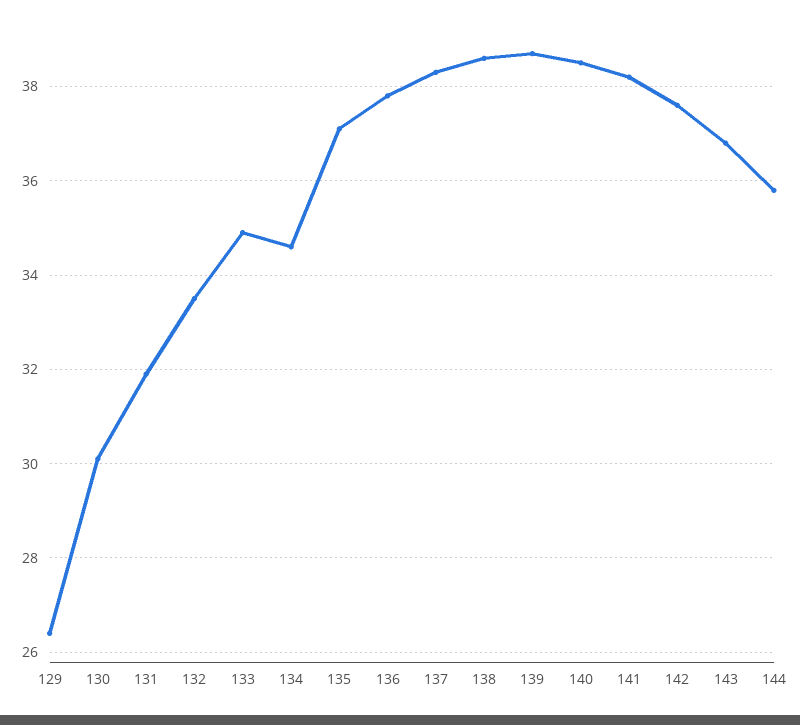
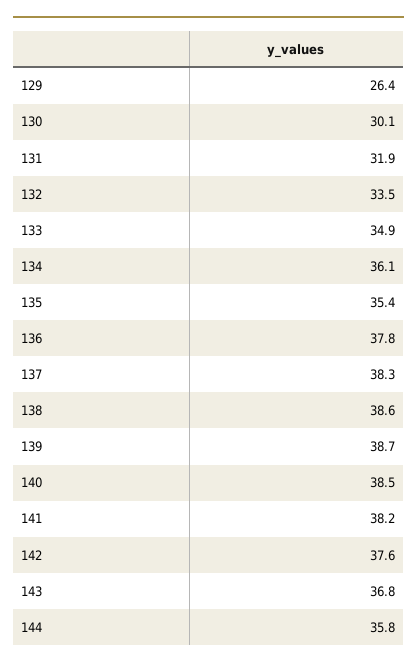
134: 34.5 -> 36.1
135: 37 -> 35.4

